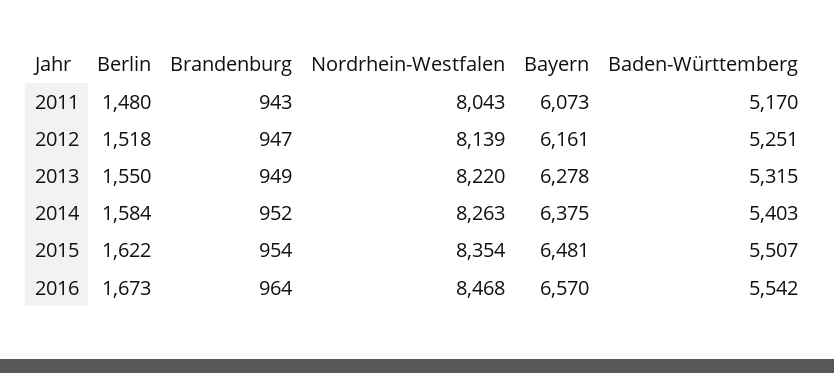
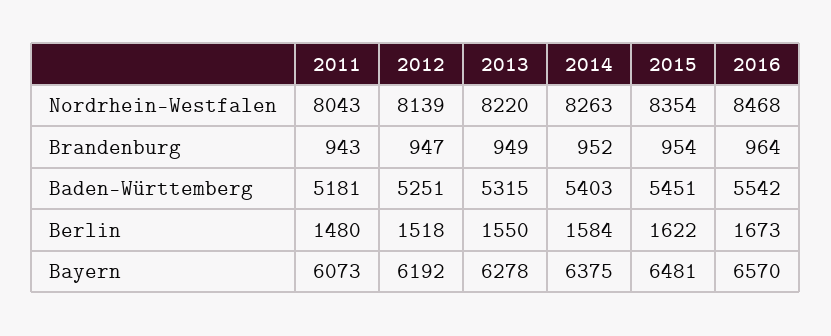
Baden-Württemberg, 2011: 5170 -> 5181
Bayern, 2012: 6161 -> 6192
Baden-Württemberg, 2015: 5507 -> 5451

